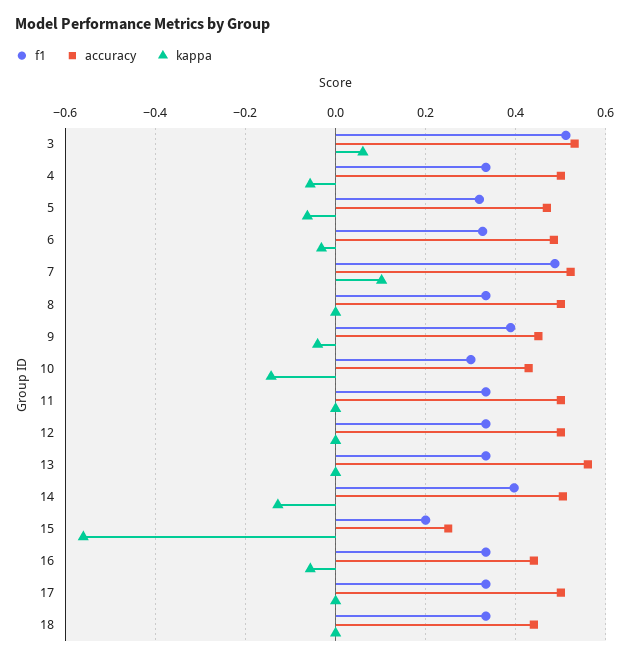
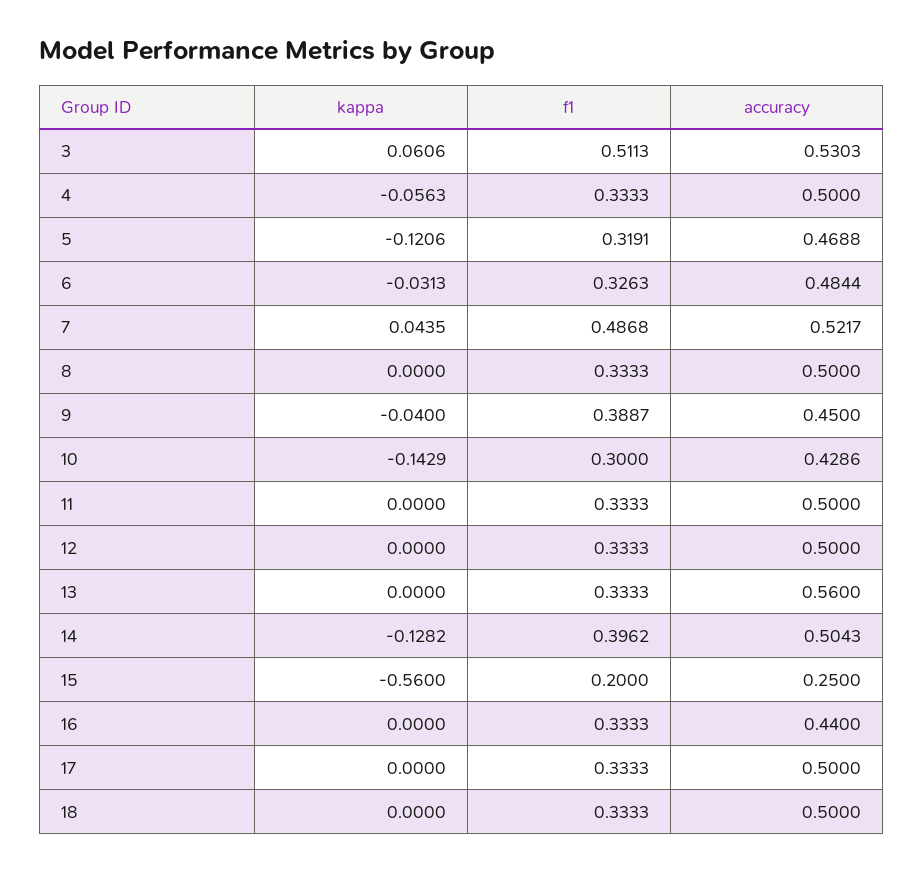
kappa, 5: -0.06 -> -0.1206
kappa, 7: 0.1 -> 0.0435
kappa, 16: -0.06 -> 0
accuracy, 18: 0.44 -> 0.5

